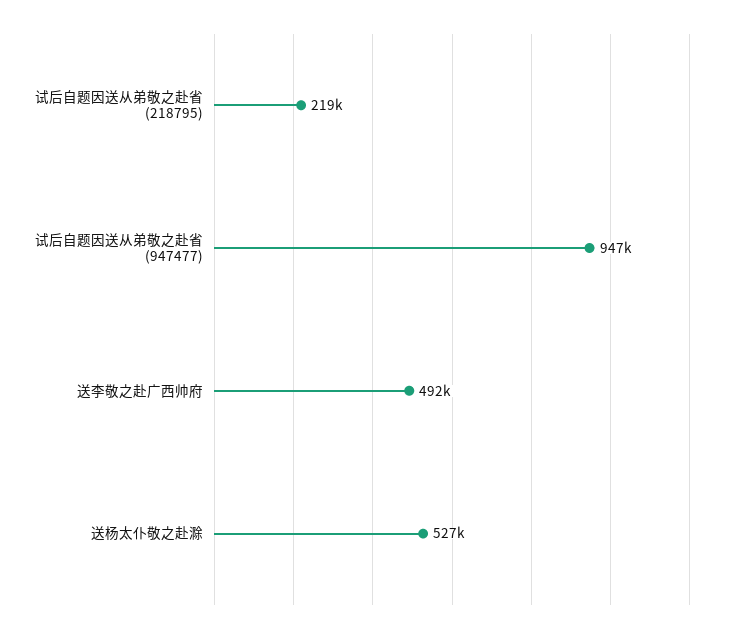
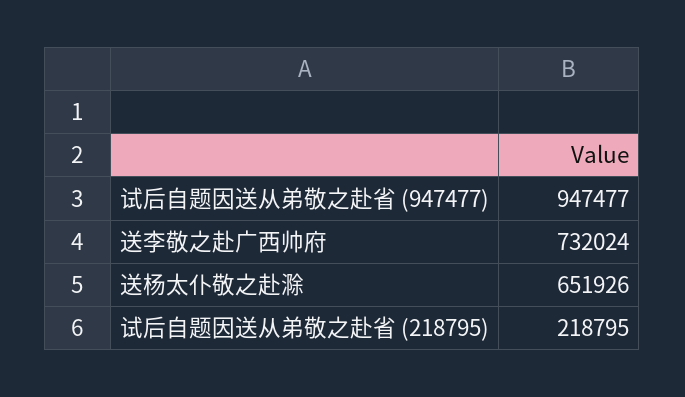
送李敬之赴广西帅府: 492000 -> 732024
送杨太仆敬之赴滁: 527000 -> 651926

